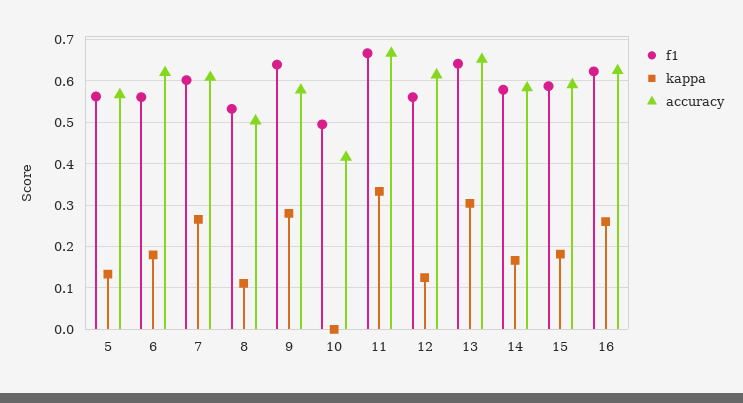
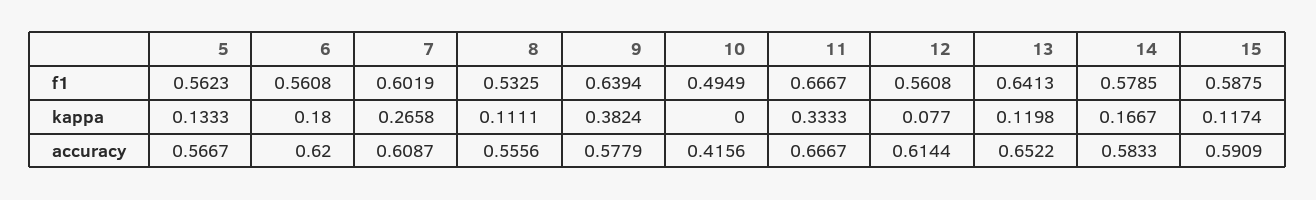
accuracy, 8: 0.5 -> 0.5556
kappa, 9: 0.28 -> 0.3824
kappa, 12: 0.12 -> 0.077
kappa, 13: 0.3 -> 0.1198
kappa, 15: 0.18 -> 0.1174
f1, 16: 0.62 -> none
kappa, 16: 0.26 -> none
accuracy, 16: 0.62 -> none

